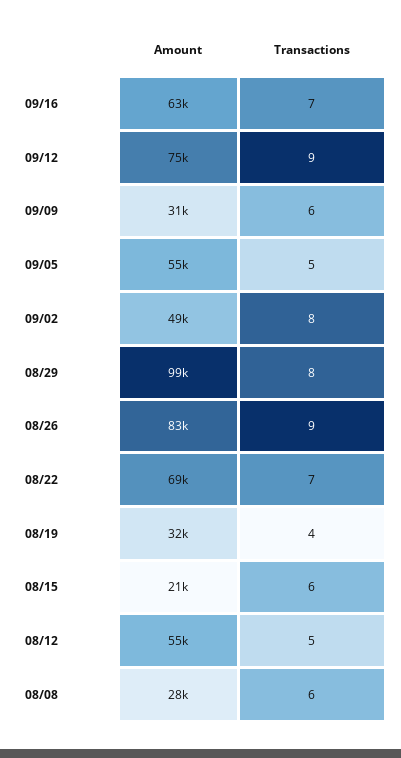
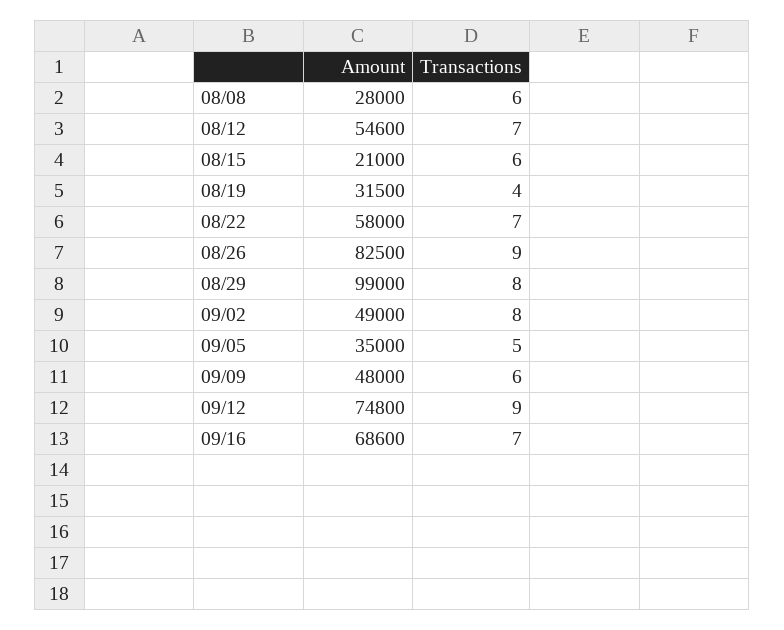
Amount, 09/16: 63000 -> 68600
Amount, 09/09: 31000 -> 48000
Amount, 09/05: 55000 -> 35000
Amount, 08/22: 69000 -> 58000
Transactions, 08/12: 5 -> 7

